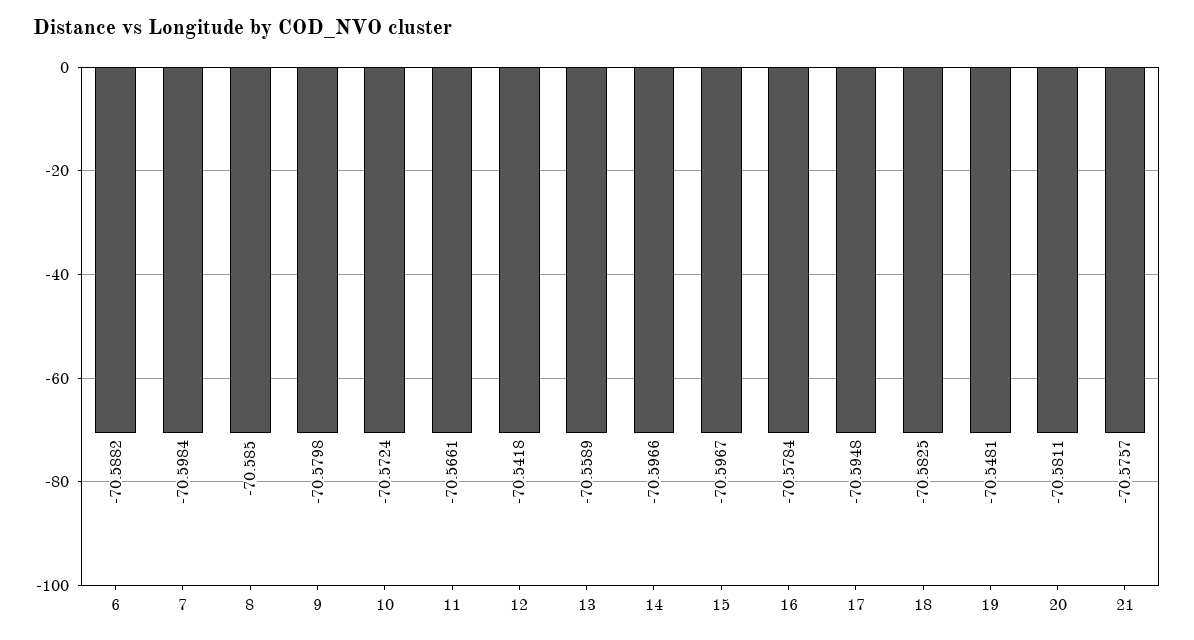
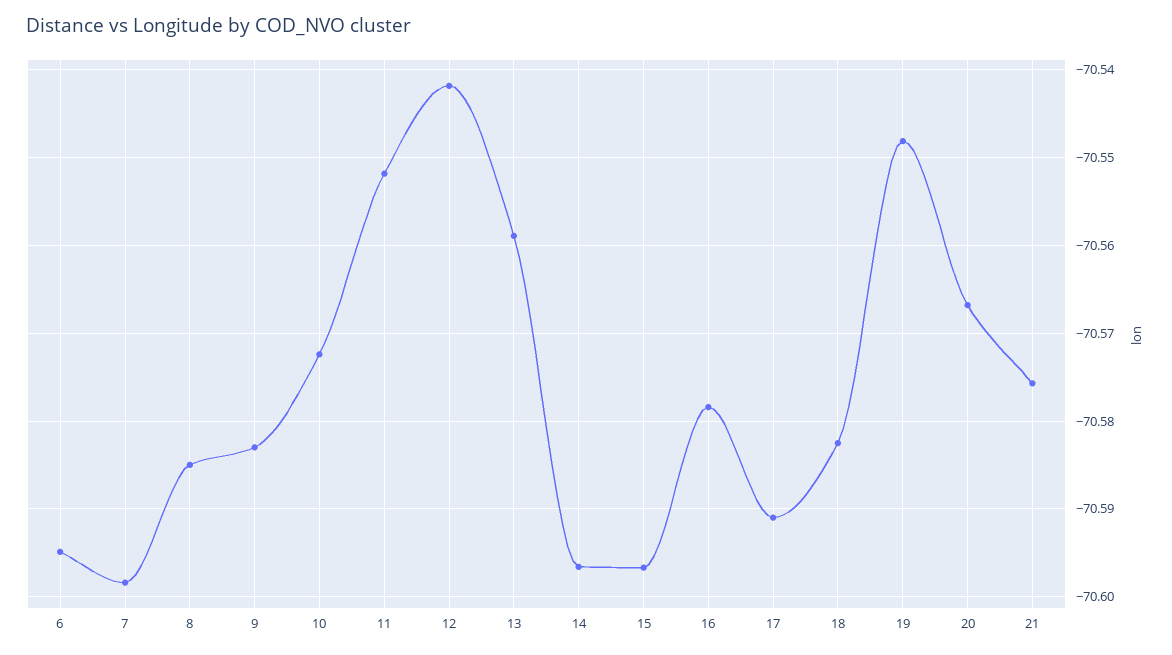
6: -70.5882 -> -70.595
9: -70.5798 -> -70.583
11: -70.5661 -> -70.552
17: -70.5948 -> -70.591
20: -70.5811 -> -70.567

